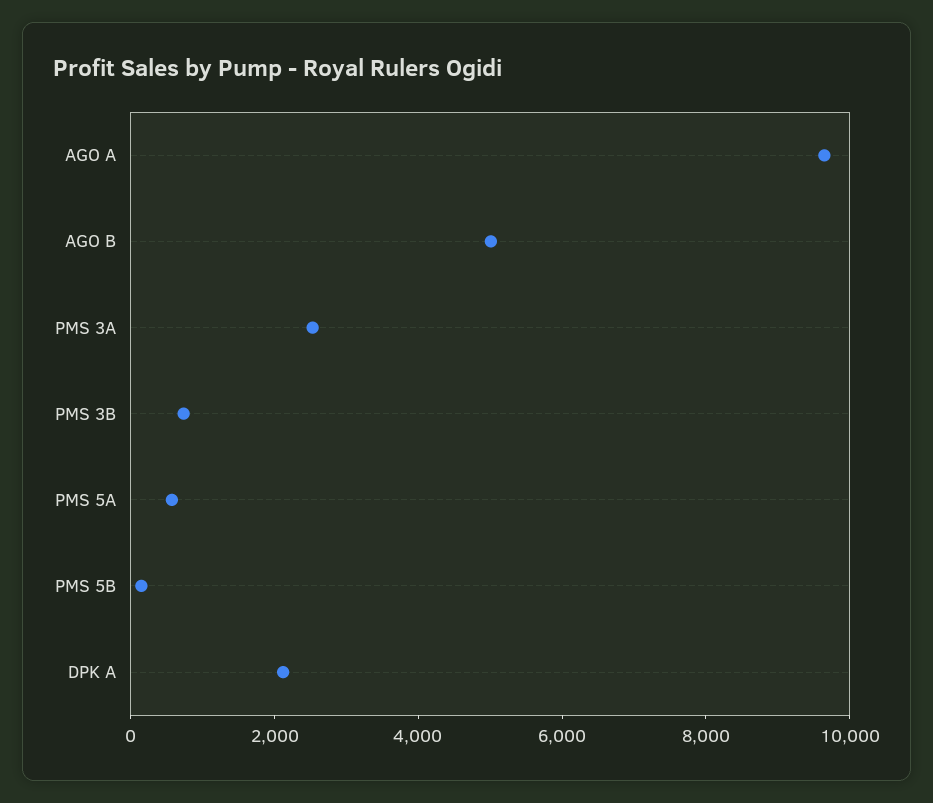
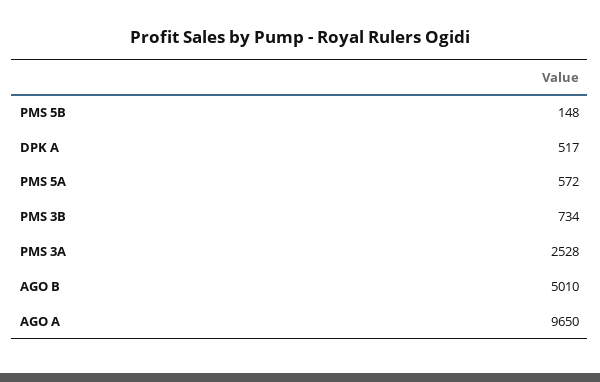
DPK A: 2000 -> 517

